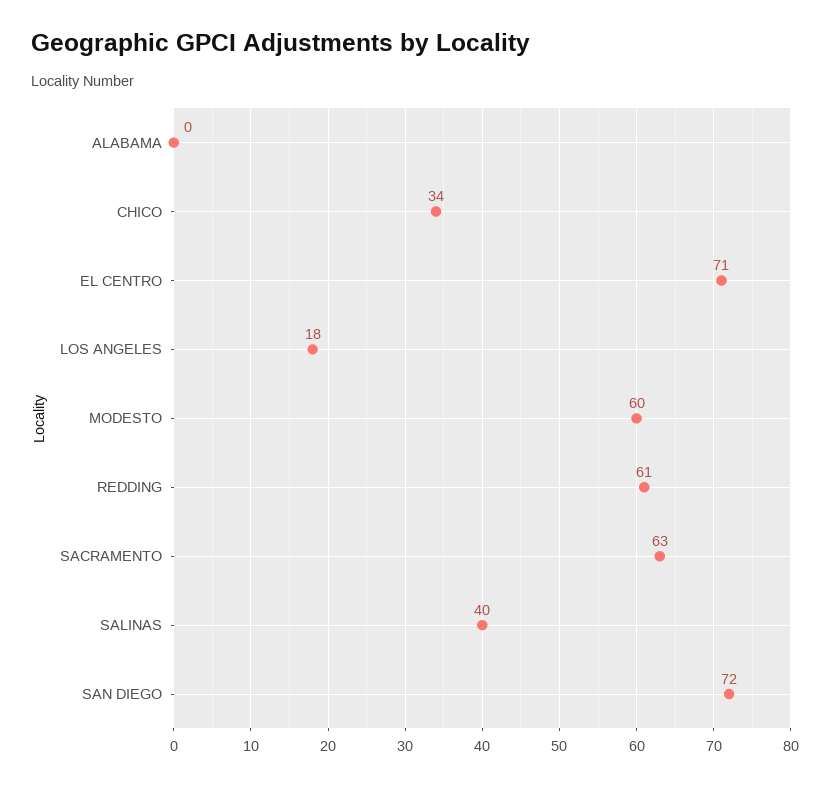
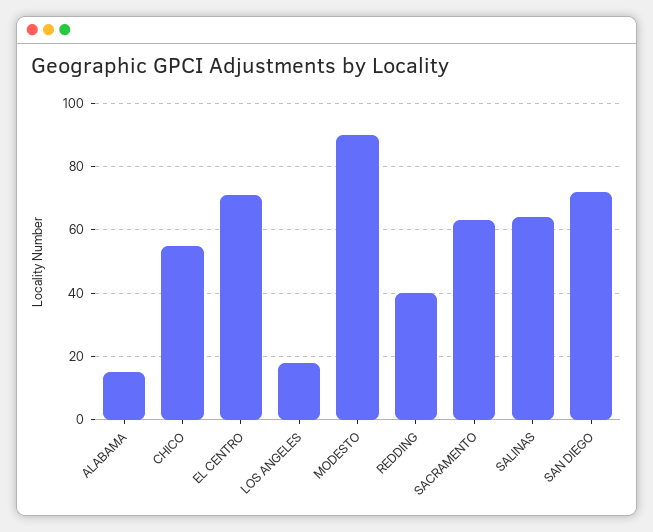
ALABAMA: 0 -> 15
CHICO: 34 -> 55
MODESTO: 60 -> 90
REDDING: 61 -> 40
SALINAS: 40 -> 65

